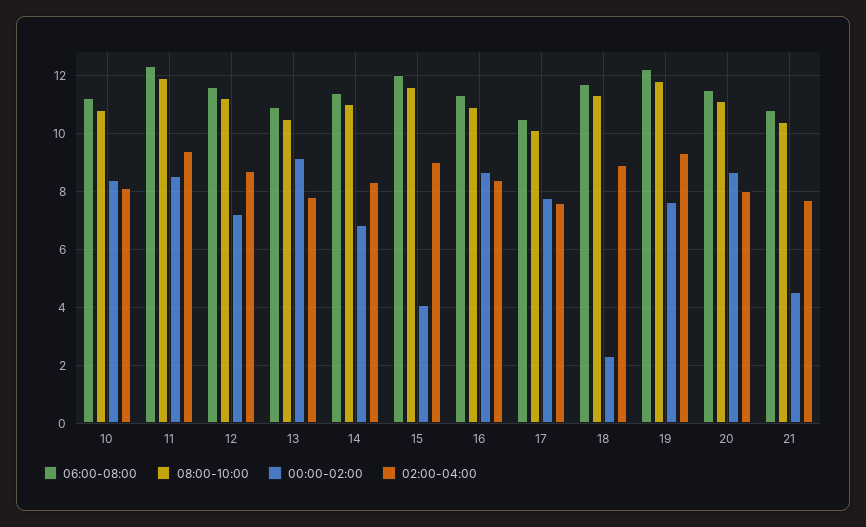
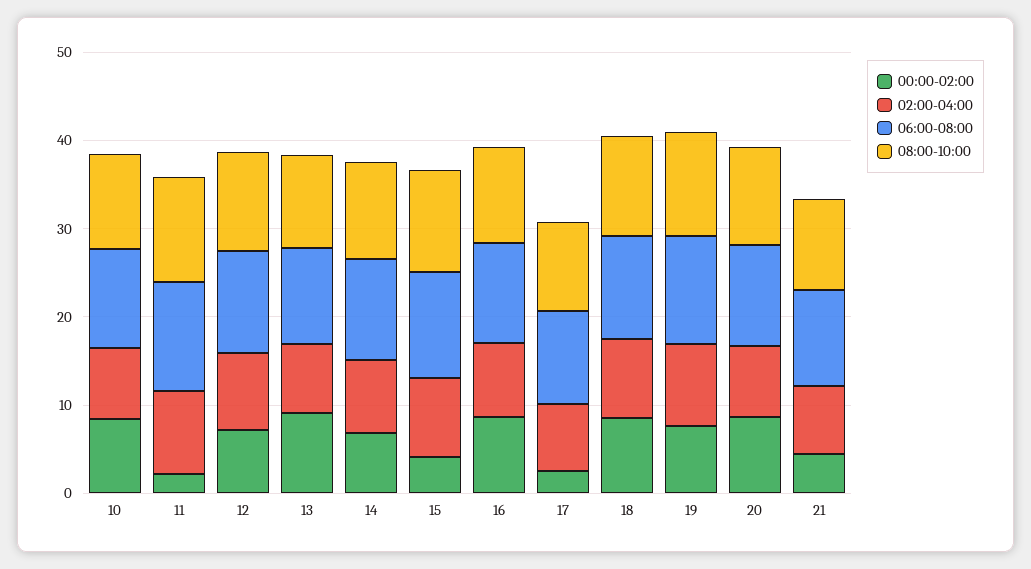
00:00-02:00, 11: 8.5 -> 2
00:00-02:00, 17: 7.75 -> 2
00:00-02:00, 18: 2.25 -> 8

